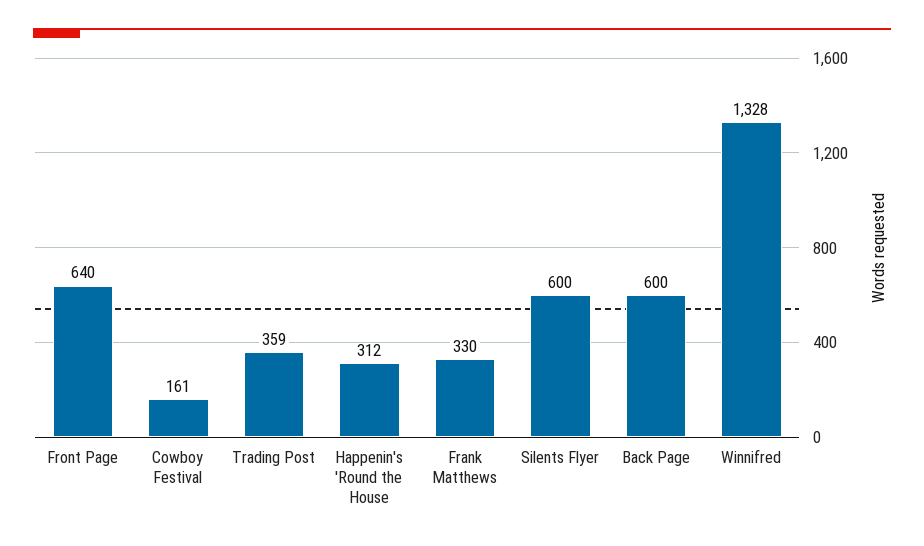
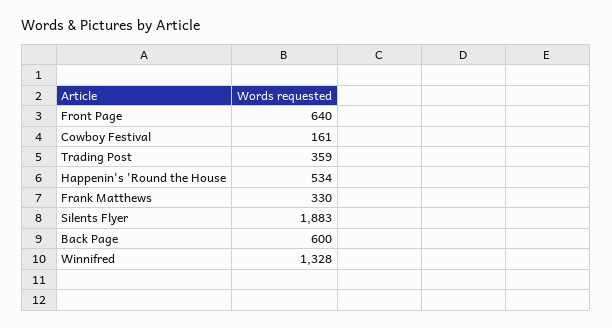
Happenin's 'Round the House: 312 -> 534
Silents Flyer: 600 -> 1883

